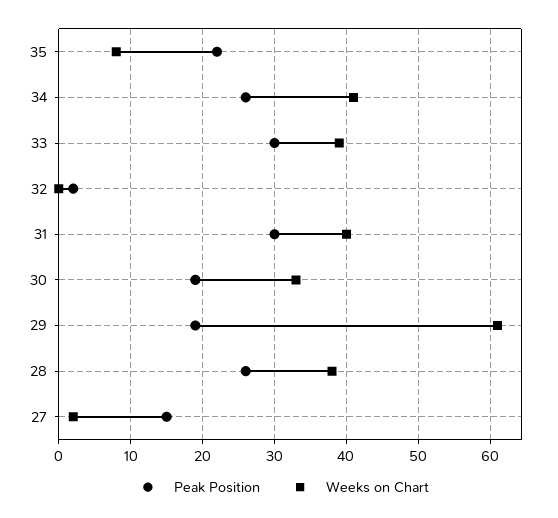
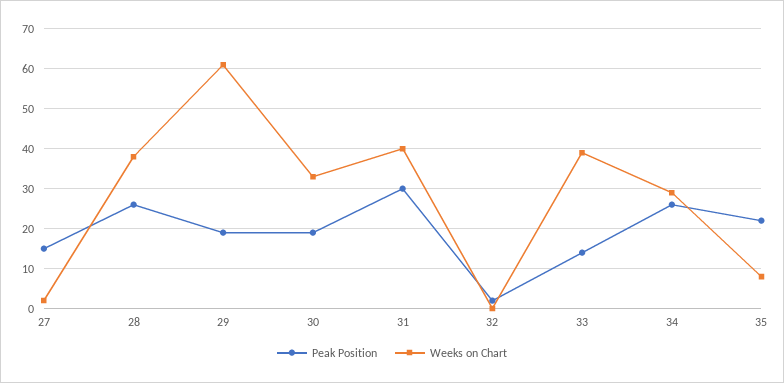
Weeks on Chart, 34: 41 -> 30
Peak Position, 33: 30 -> 15

